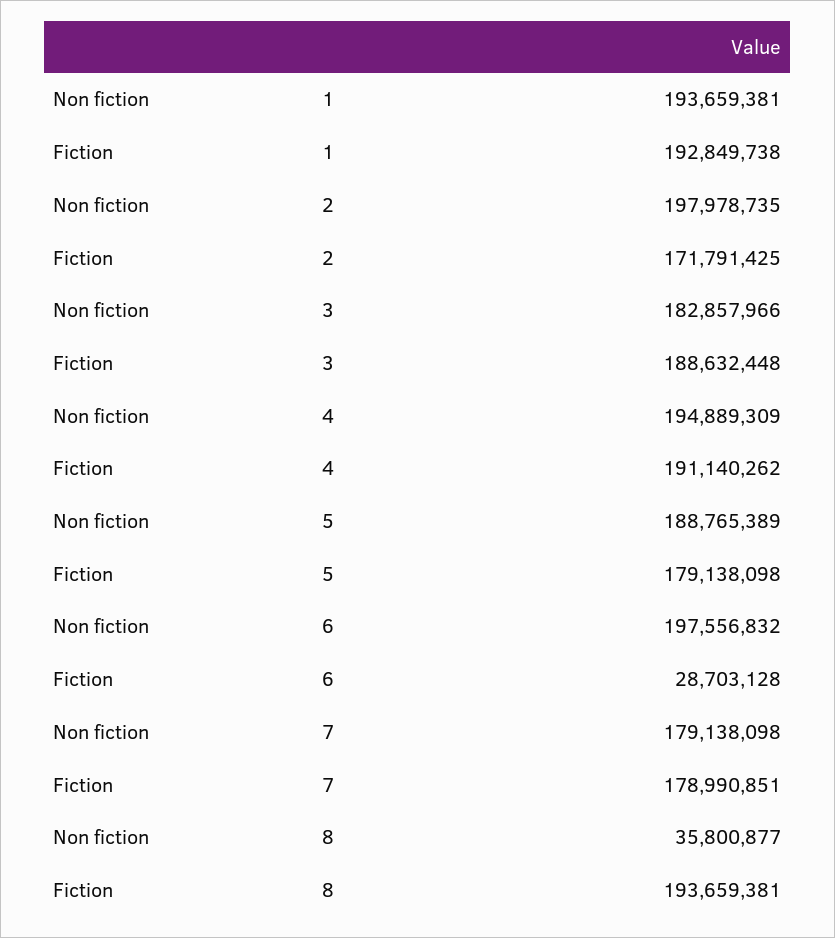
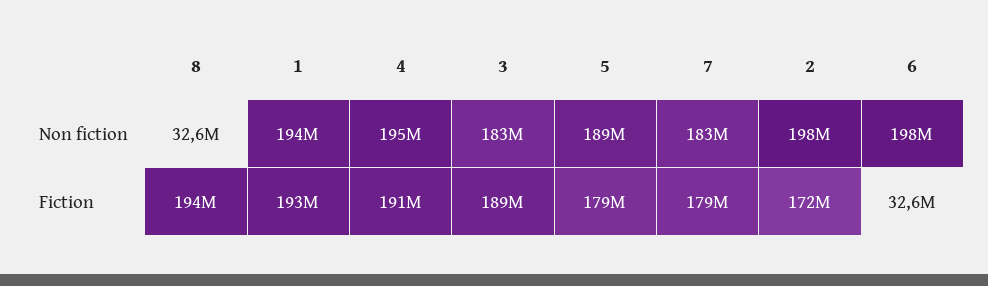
Fiction, 6: 28703128 -> 32600000
Non fiction, 7: 179138098 -> 183000000
Non fiction, 8: 35800877 -> 32600000

